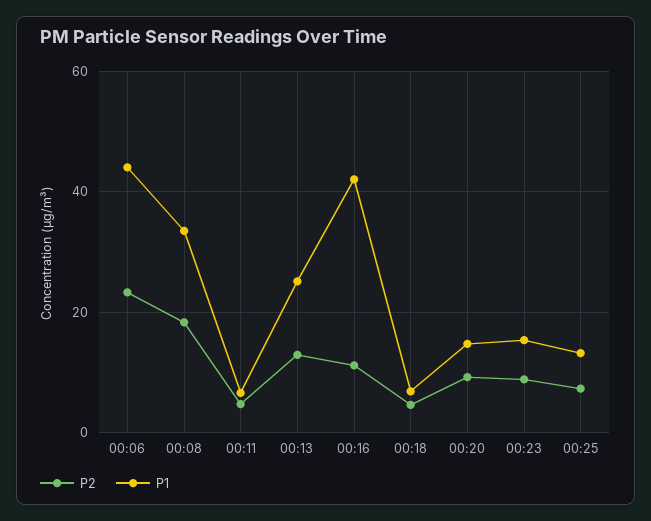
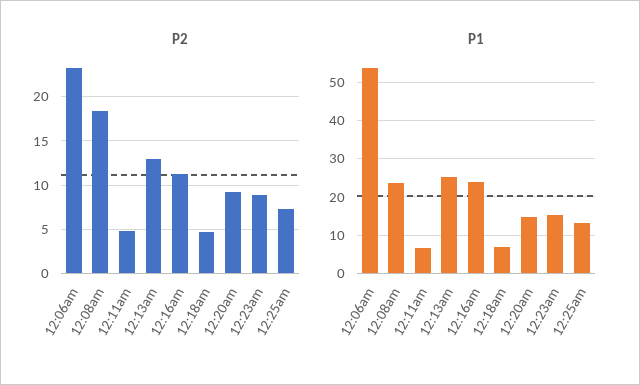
P1, 00:06: 44 -> 54
P1, 00:08: 34 -> 24
P1, 00:16: 42 -> 24

